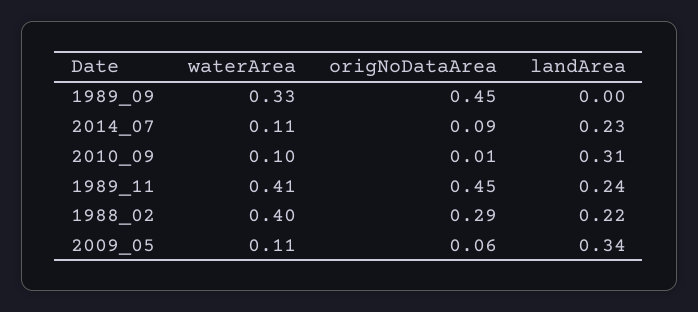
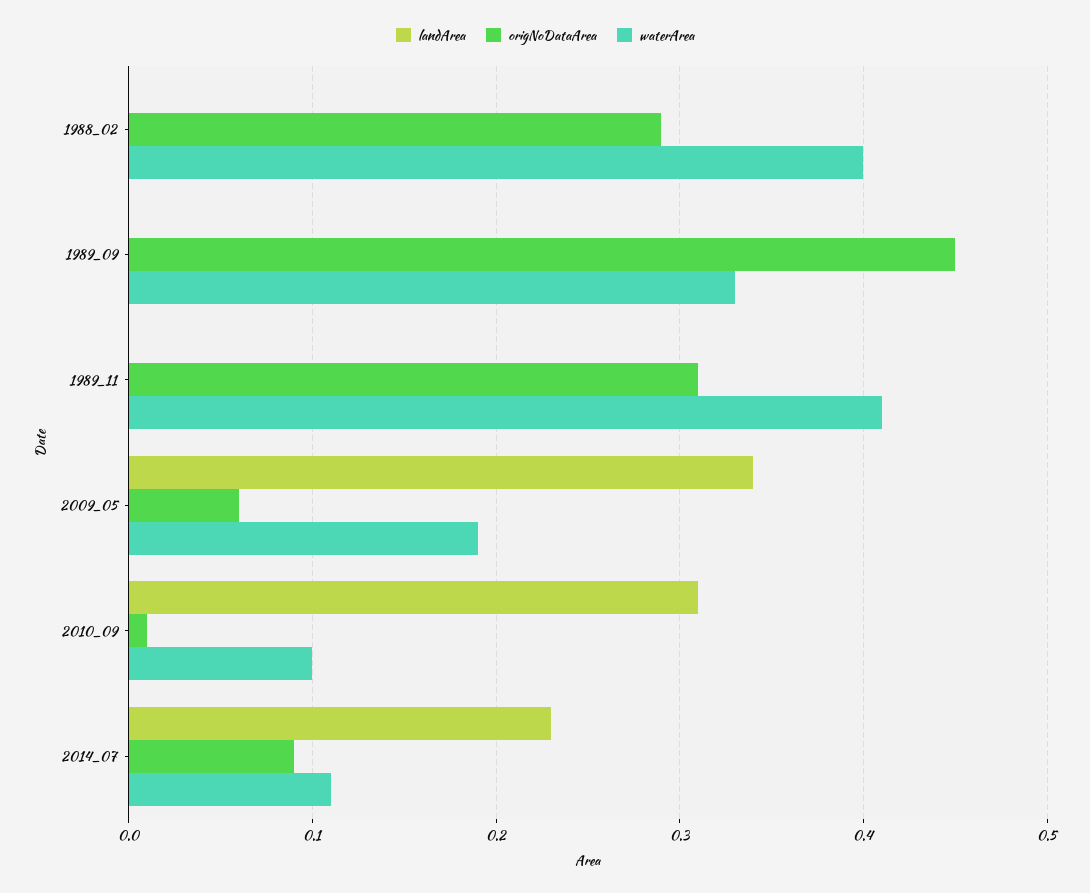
origNoDataArea, 1989_11: 0.45 -> 0.31
landArea, 1989_11: 0.24 -> 0
landArea, 1988_02: 0.22 -> 0
waterArea, 2009_05: 0.11 -> 0.19

